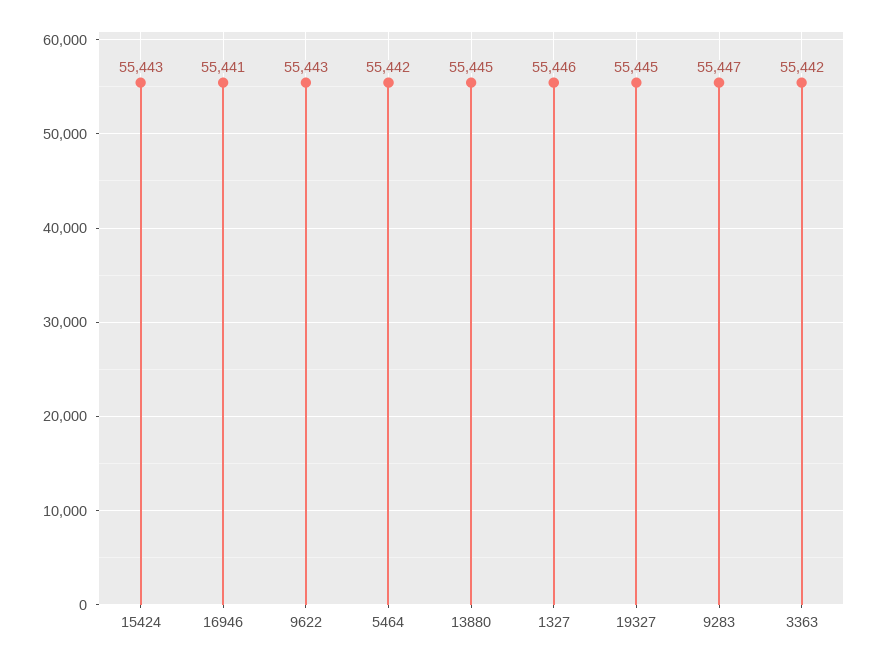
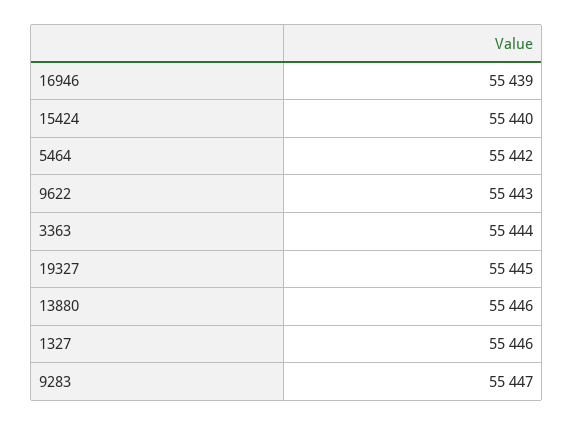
15424: 55443 -> 55440
16946: 55441 -> 55439
13880: 55445 -> 55446
3363: 55442 -> 55444

